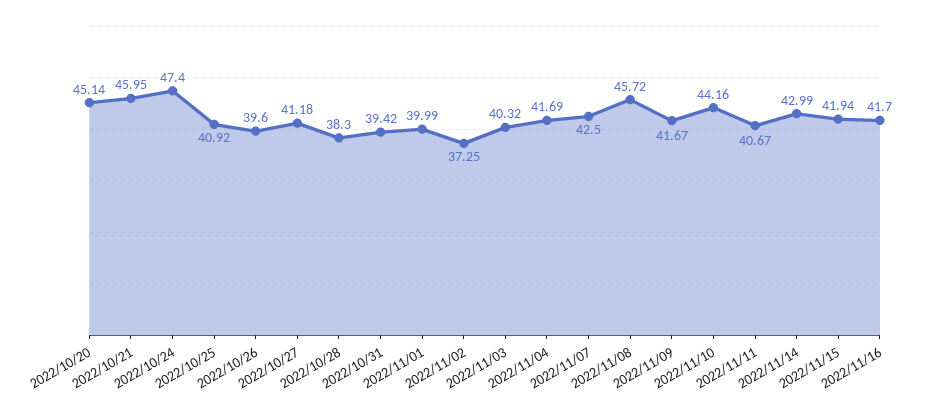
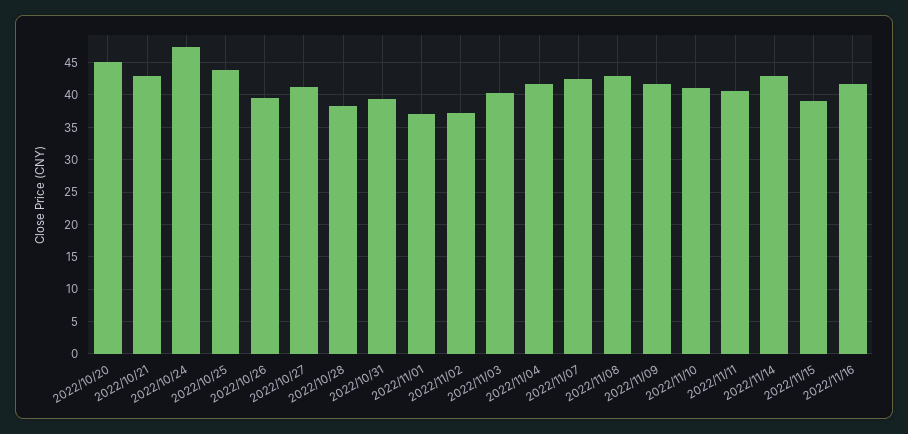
2022/10/21: 45.95 -> 43
2022/10/25: 40.92 -> 44
2022/11/01: 39.99 -> 37
2022/11/08: 45.72 -> 43
2022/11/10: 44.16 -> 41
2022/11/15: 41.94 -> 39

